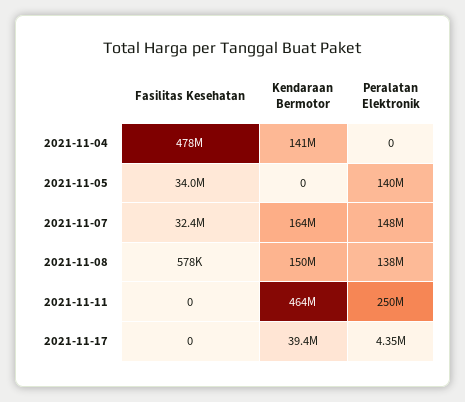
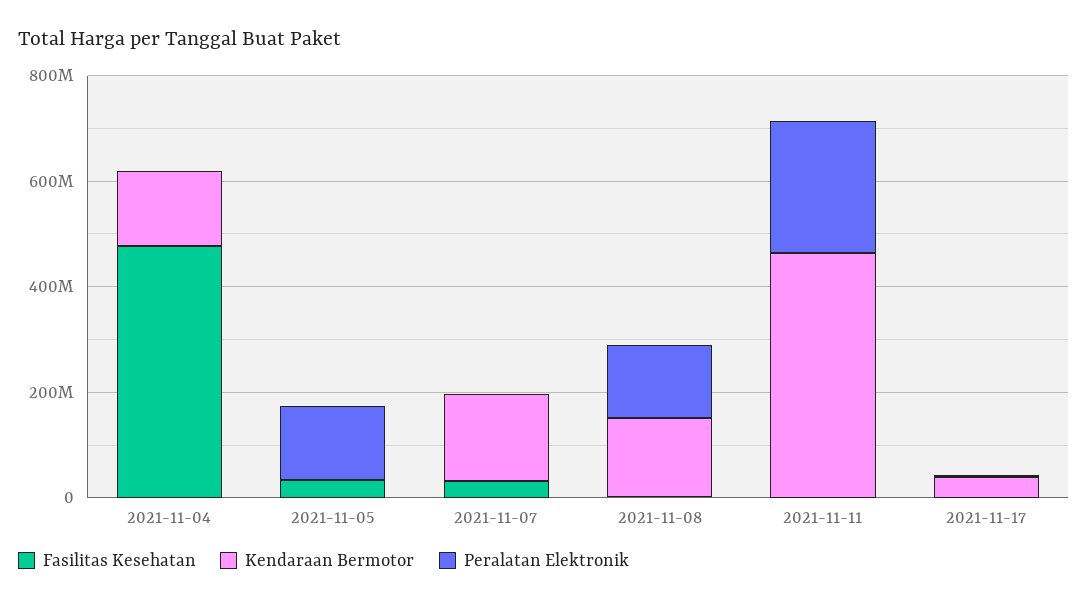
Peralatan Elektronik, 2021-11-07: 148000000 -> 0

